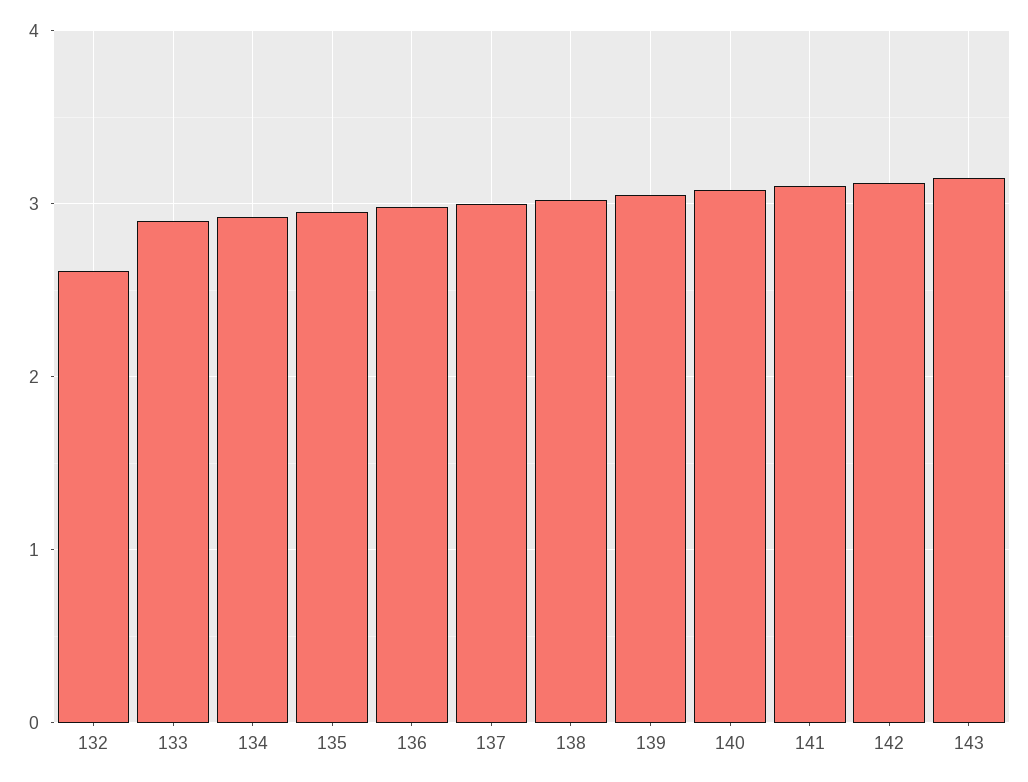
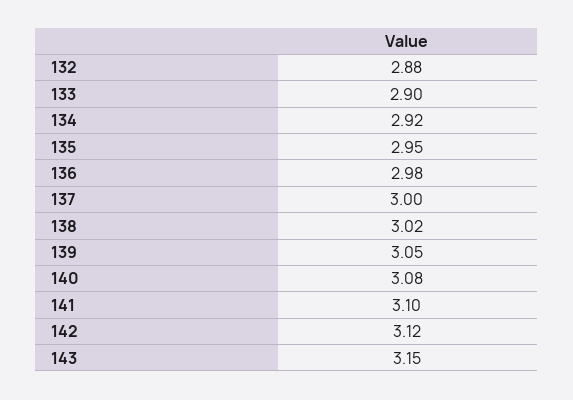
132: 2.6 -> 2.88

